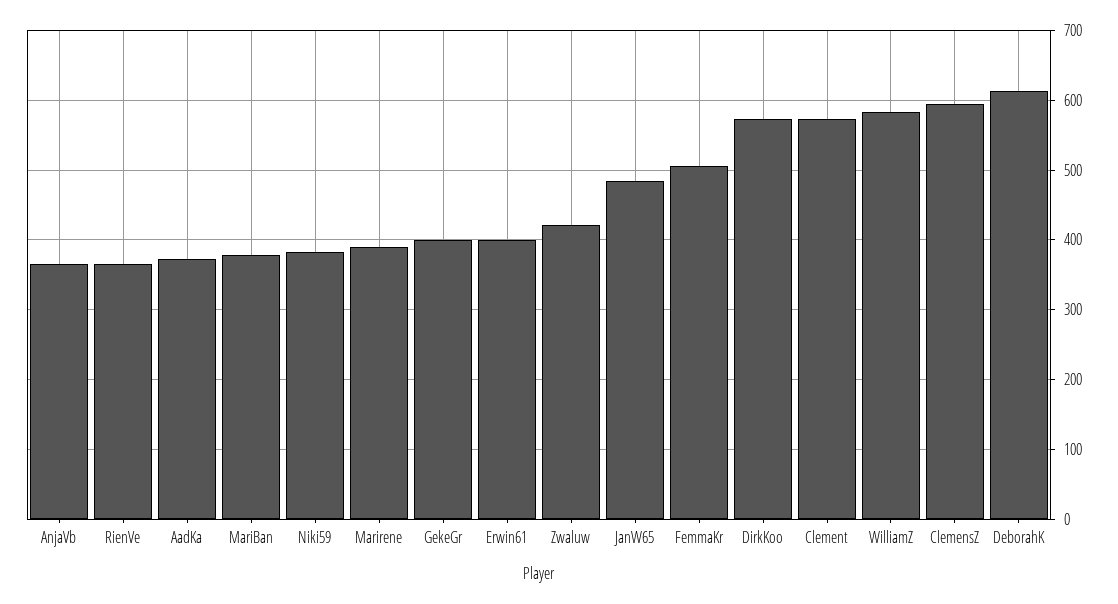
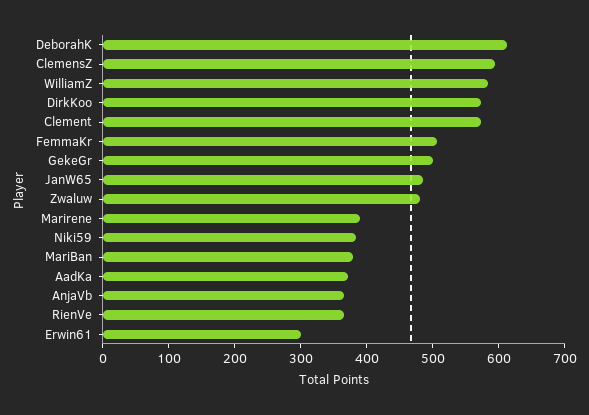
GekeGr: 400 -> 500
Erwin61: 400 -> 300
Zwaluw: 420 -> 480

